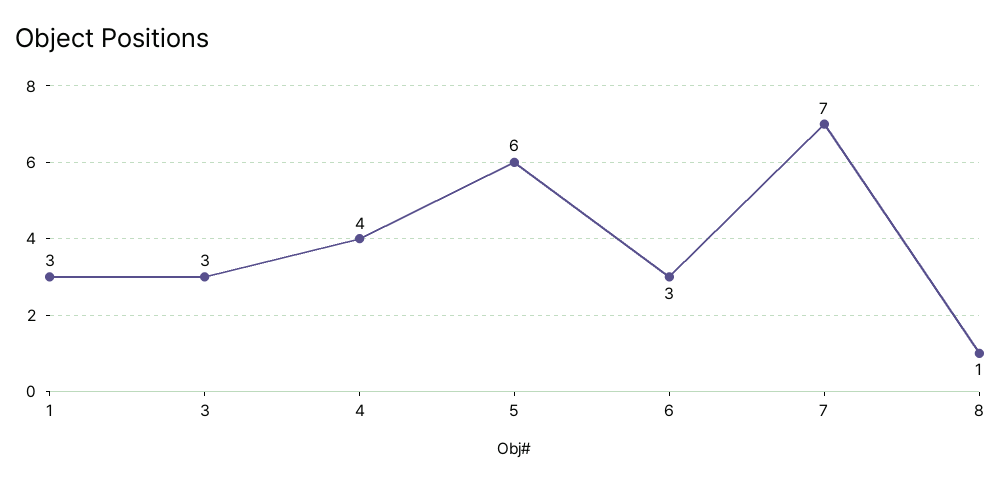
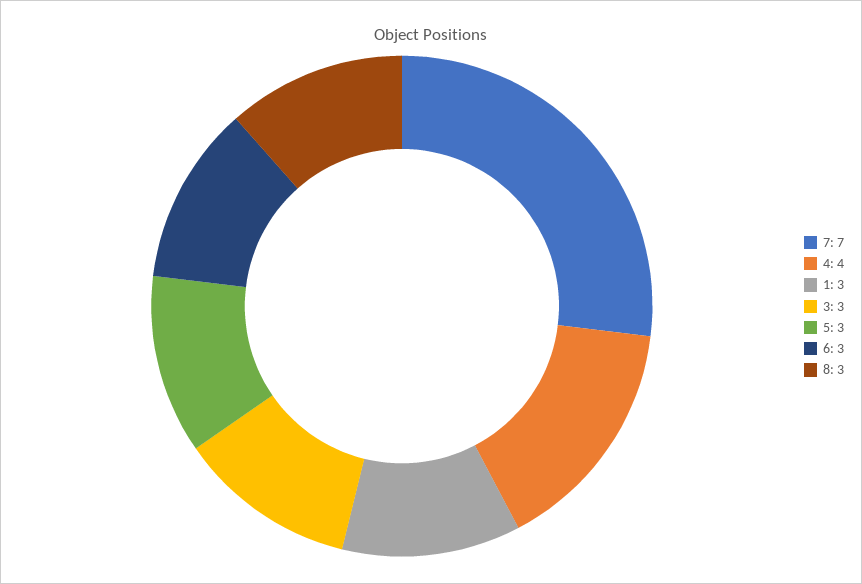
5: 6 -> 3
8: 1 -> 3

